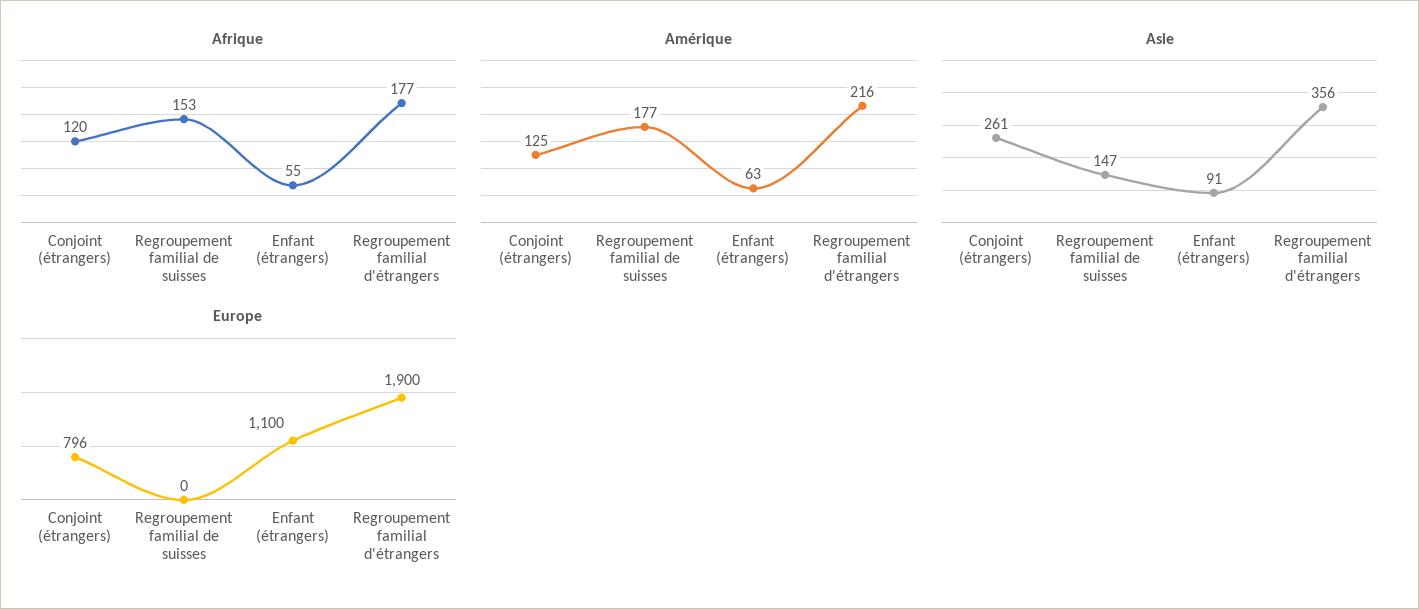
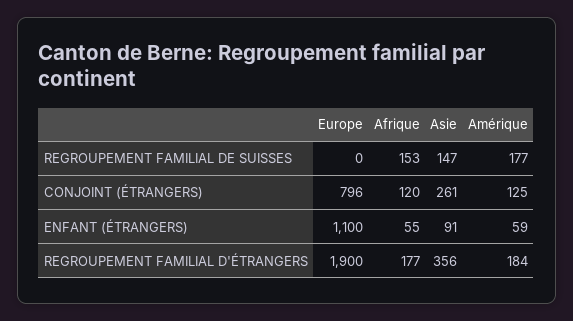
Amérique, Enfant (étrangers): 63 -> 59
Amérique, Regroupement familial d'étrangers: 216 -> 184

